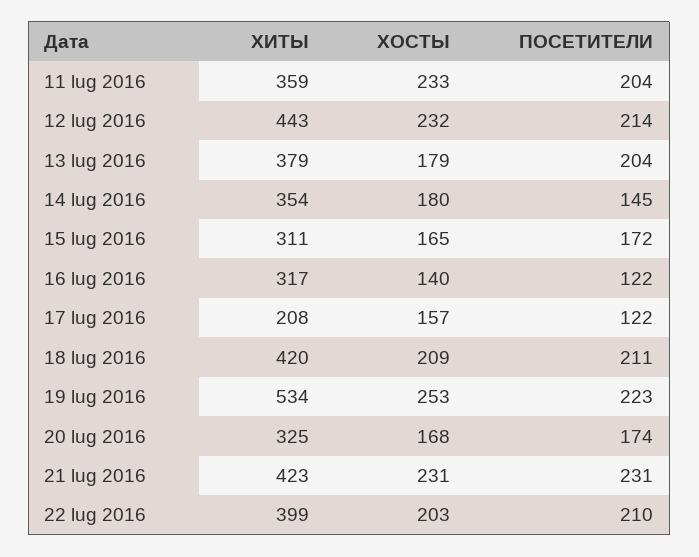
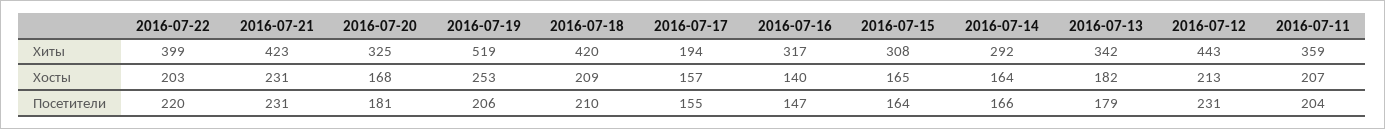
ХОСТЫ, 11 lug 2016: 233 -> 207
ХОСТЫ, 12 lug 2016: 232 -> 213
ПОСЕТИТЕЛИ, 12 lug 2016: 214 -> 231
ХИТЫ, 13 lug 2016: 379 -> 342
ХОСТЫ, 13 lug 2016: 179 -> 182
ПОСЕТИТЕЛИ, 13 lug 2016: 204 -> 179
ХИТЫ, 14 lug 2016: 354 -> 292
ХОСТЫ, 14 lug 2016: 180 -> 164
ПОСЕТИТЕЛИ, 14 lug 2016: 145 -> 166
ХИТЫ, 15 lug 2016: 311 -> 308
ПОСЕТИТЕЛИ, 15 lug 2016: 172 -> 164
ПОСЕТИТЕЛИ, 16 lug 2016: 122 -> 147
ХИТЫ, 17 lug 2016: 208 -> 194
ПОСЕТИТЕЛИ, 17 lug 2016: 122 -> 155
ПОСЕТИТЕЛИ, 18 lug 2016: 211 -> 210
ХИТЫ, 19 lug 2016: 534 -> 519
ПОСЕТИТЕЛИ, 19 lug 2016: 223 -> 206
ПОСЕТИТЕЛИ, 20 lug 2016: 174 -> 181
ПОСЕТИТЕЛИ, 22 lug 2016: 210 -> 220

